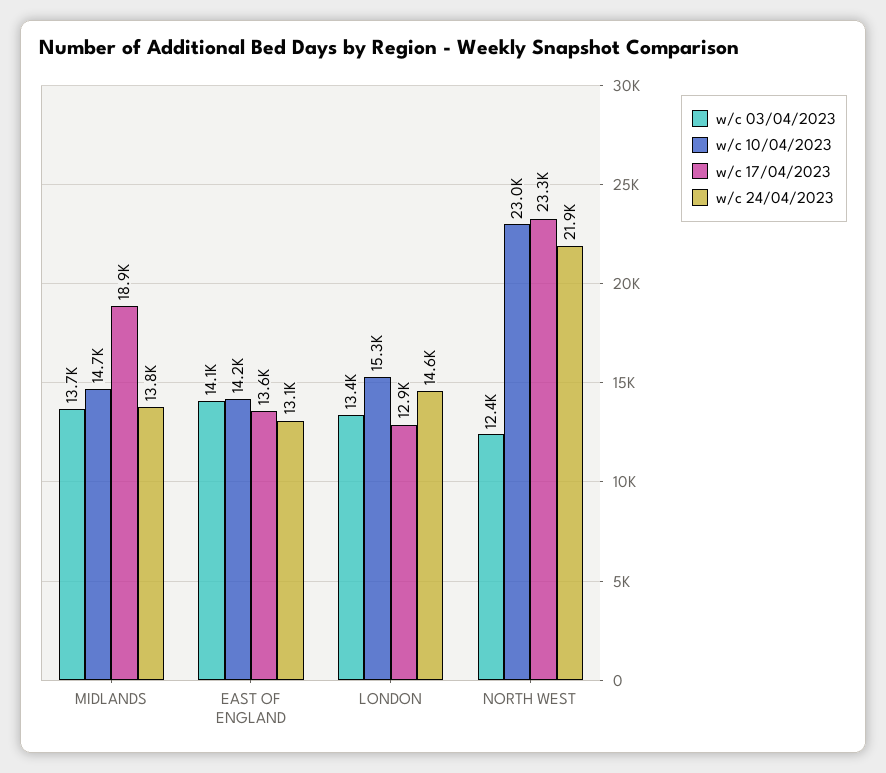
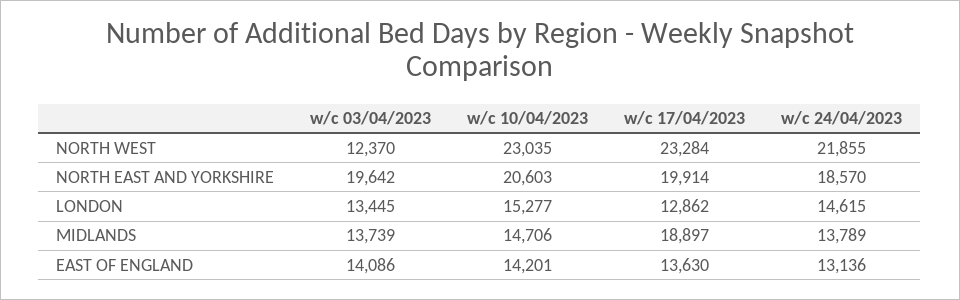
w/c 03/04/2023, NORTH EAST AND YORKSHIRE: none -> 19642
w/c 10/04/2023, NORTH EAST AND YORKSHIRE: none -> 20603
w/c 17/04/2023, NORTH EAST AND YORKSHIRE: none -> 19914
w/c 24/04/2023, NORTH EAST AND YORKSHIRE: none -> 18570

